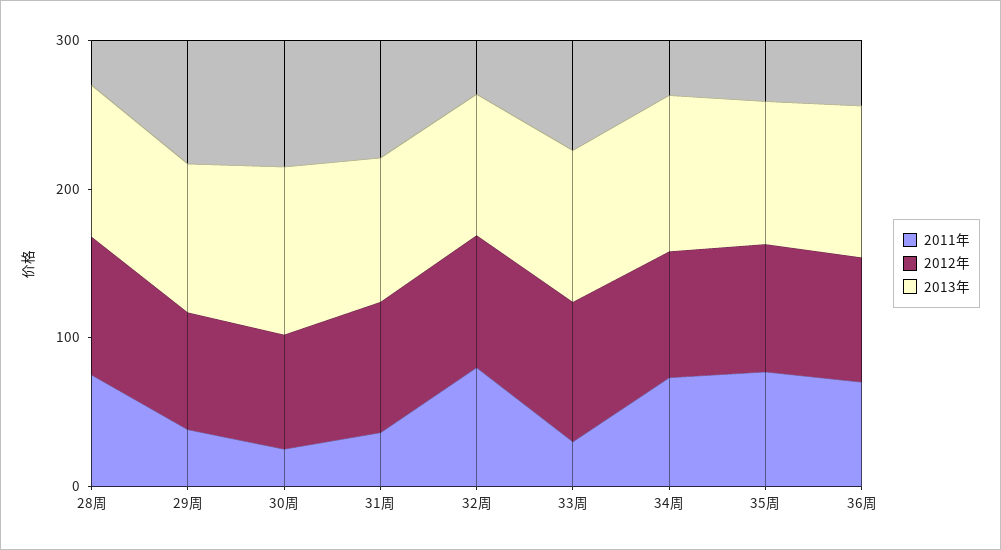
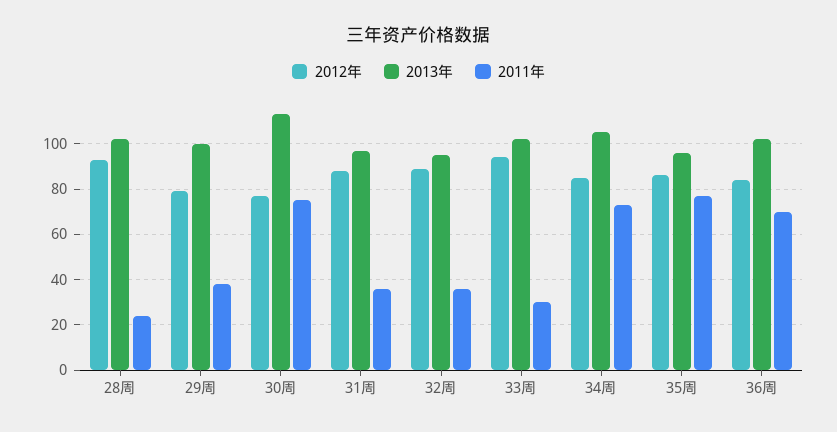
2011年, 28周: 80 -> 25
2011年, 30周: 20 -> 75
2011年, 32周: 80 -> 35

